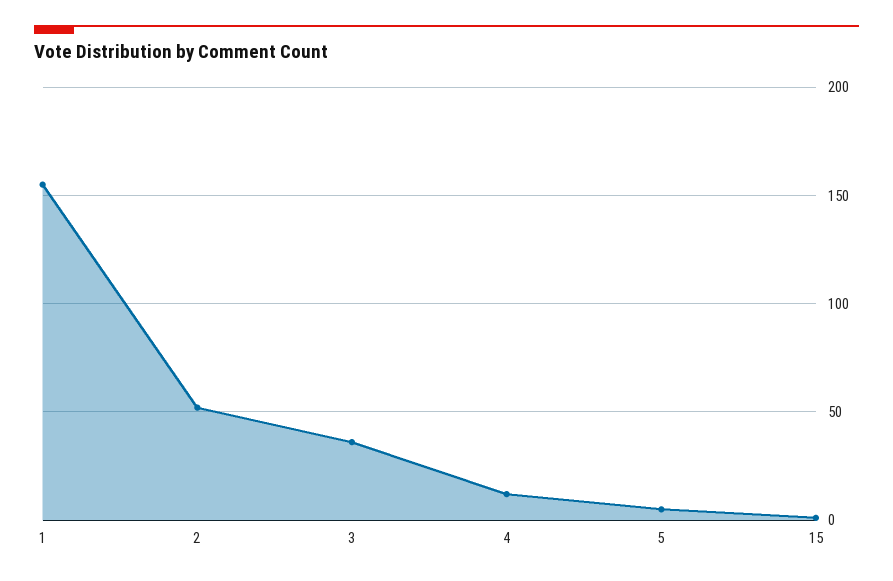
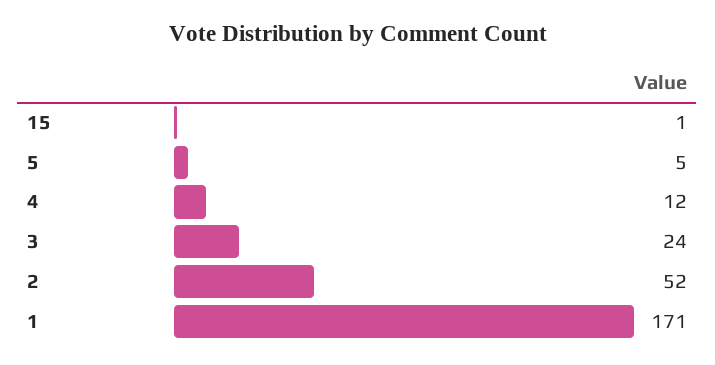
1: 155 -> 171
3: 35 -> 24

